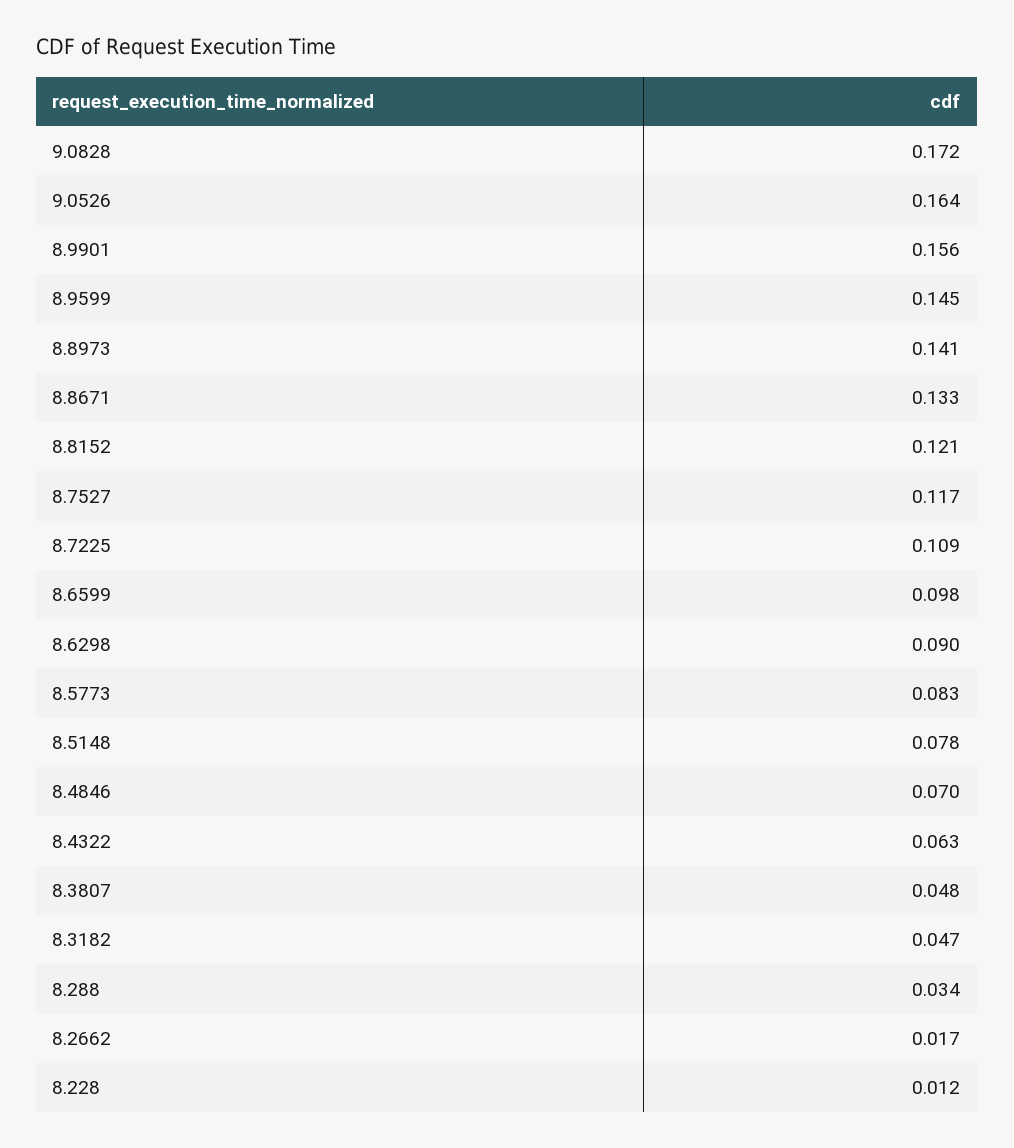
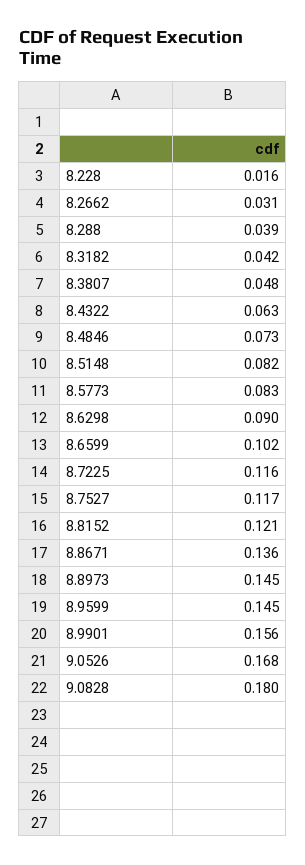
9.0828: 0.172 -> 0.18
9.0526: 0.164 -> 0.168
8.8973: 0.141 -> 0.145
8.8671: 0.133 -> 0.136
8.7225: 0.109 -> 0.116
8.6599: 0.098 -> 0.102
8.5148: 0.078 -> 0.082
8.4846: 0.07 -> 0.073
8.3182: 0.047 -> 0.042
8.288: 0.034 -> 0.039
8.2662: 0.017 -> 0.031
8.228: 0.012 -> 0.016

